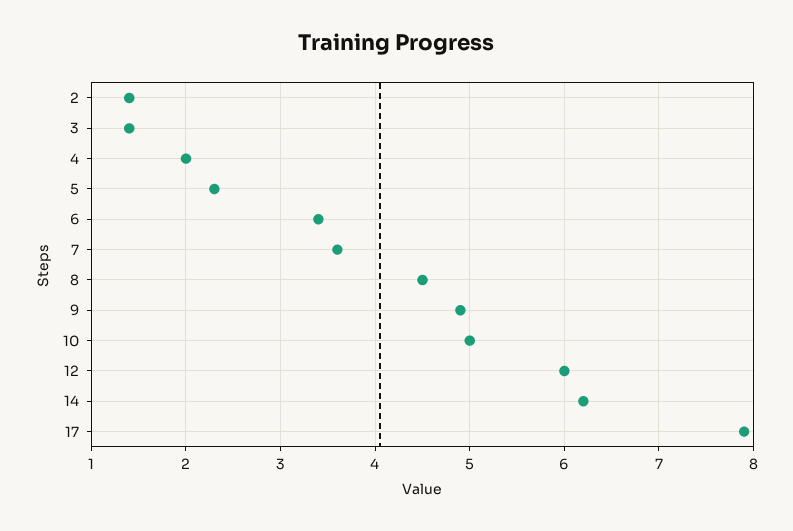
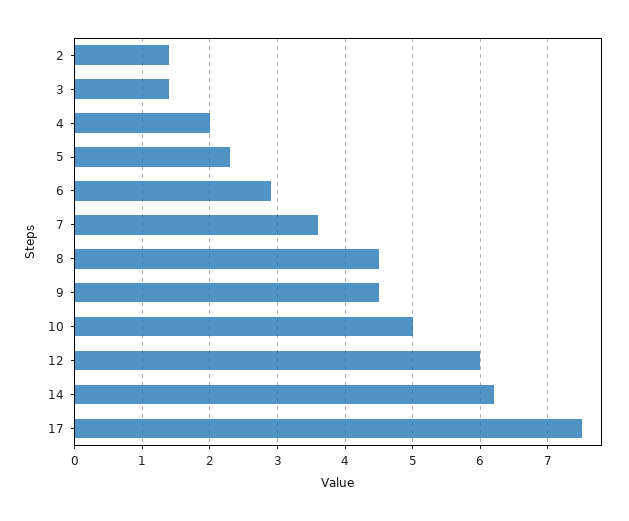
6: 3.4 -> 2.9
9: 4.9 -> 4.5
17: 7.9 -> 7.5

